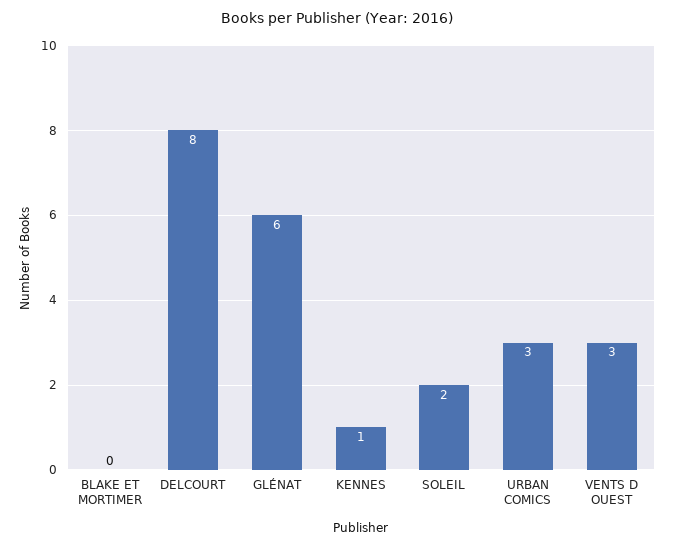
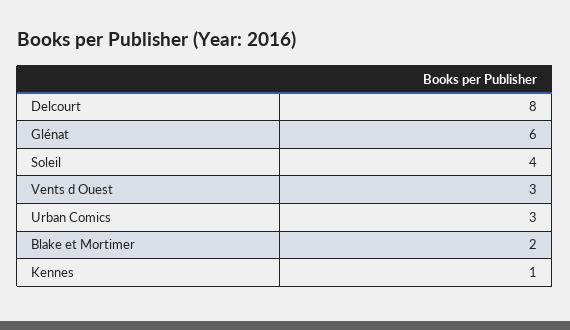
BLAKE ET MORTIMER: 0 -> 2
SOLEIL: 2 -> 4

